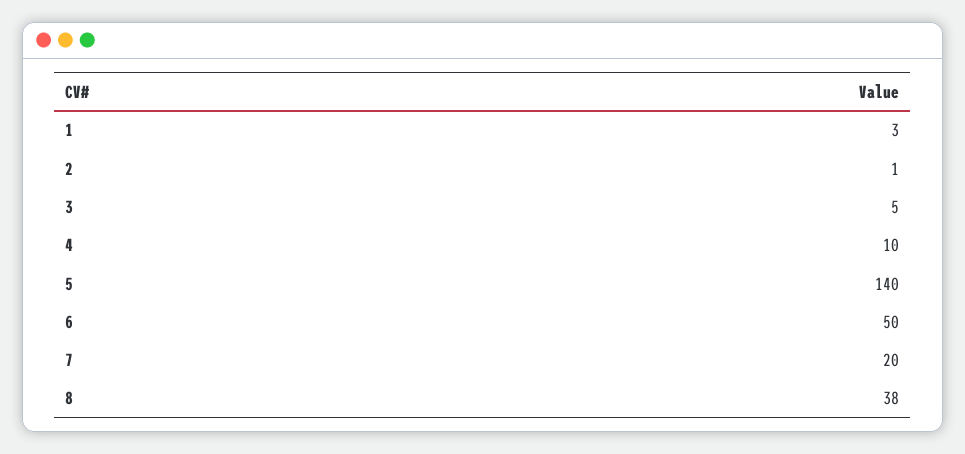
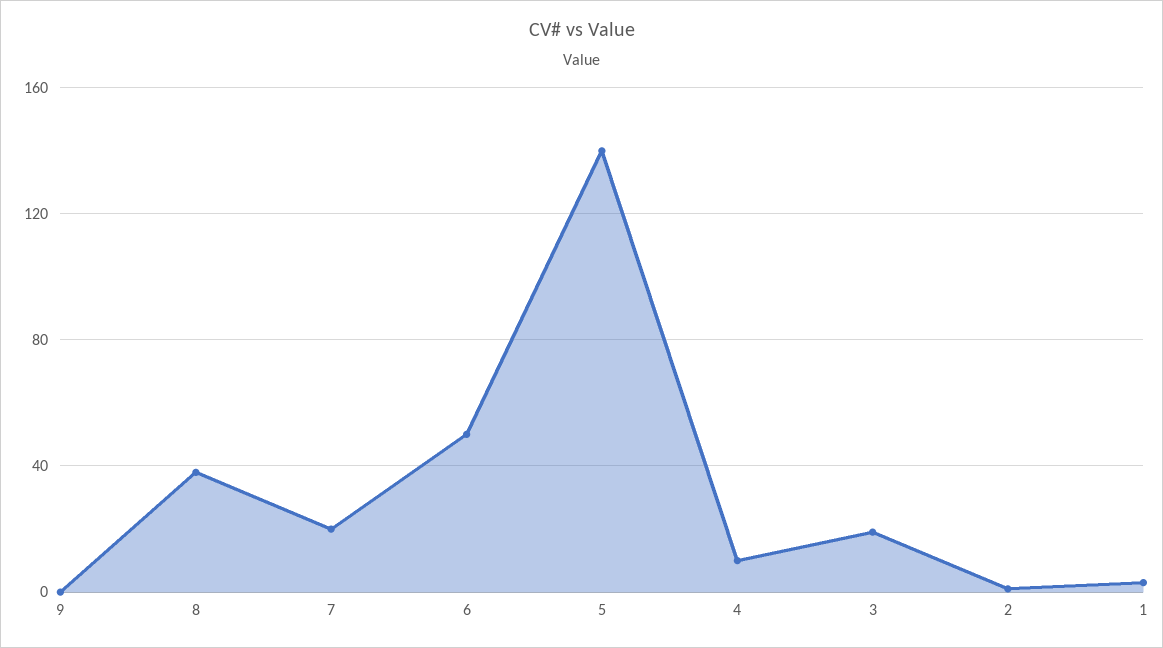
3: 5 -> 20
9: none -> 0

